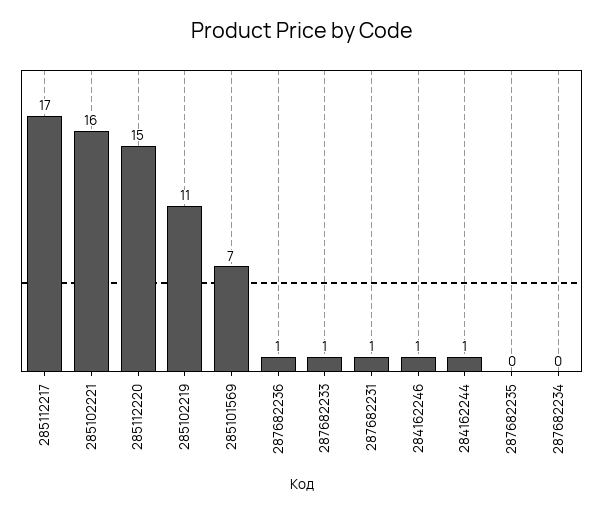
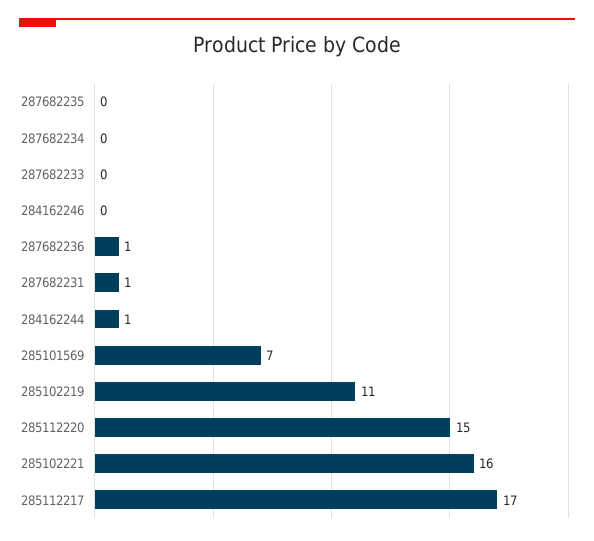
287682233: 1 -> 0
284162246: 1 -> 0

